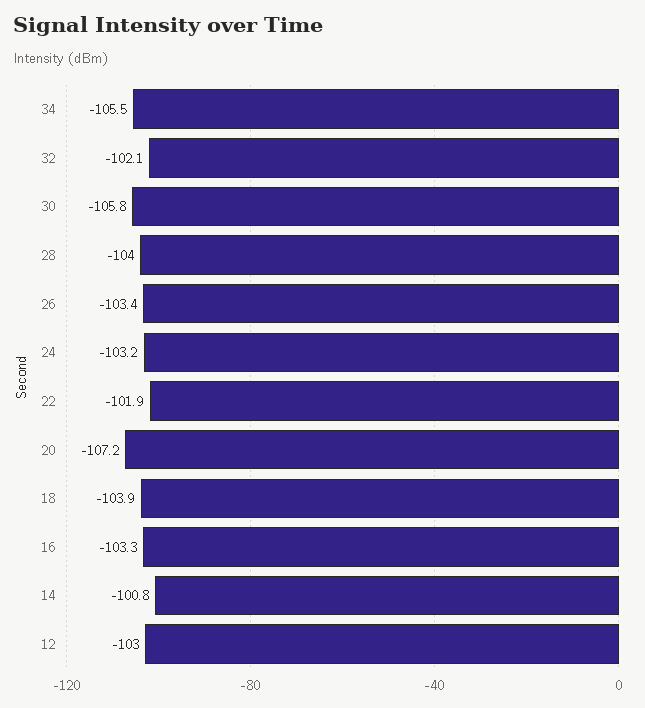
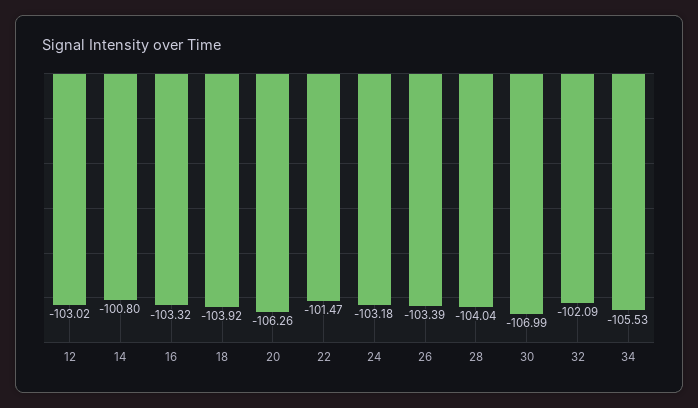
30: -105.8 -> -106.99
22: -101.9 -> -101.47
20: -107.2 -> -106.26

